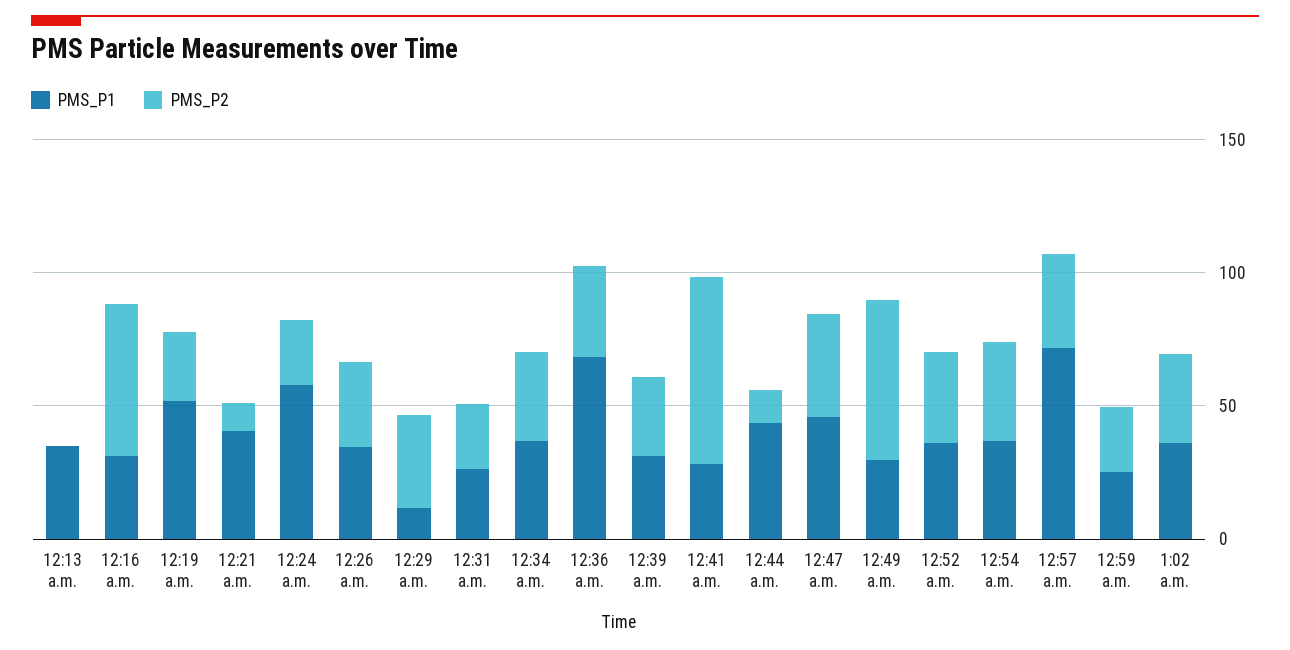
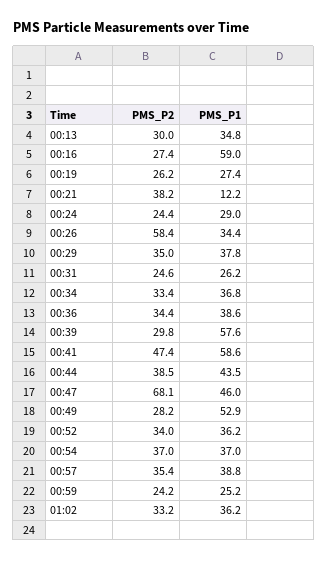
PMS_P2, 12:13 a.m.: 0 -> 30
PMS_P1, 12:16 a.m.: 30 -> 59
PMS_P2, 12:16 a.m.: 60 -> 27.4
PMS_P1, 12:19 a.m.: 50 -> 27.4
PMS_P1, 12:21 a.m.: 40 -> 12.2
PMS_P2, 12:21 a.m.: 10 -> 38.2
PMS_P1, 12:24 a.m.: 60 -> 29
PMS_P2, 12:26 a.m.: 30 -> 58.4
PMS_P1, 12:29 a.m.: 10 -> 37.8
PMS_P1, 12:36 a.m.: 70 -> 38.6
PMS_P1, 12:39 a.m.: 30 -> 57.6
PMS_P1, 12:41 a.m.: 30 -> 58.6
PMS_P2, 12:41 a.m.: 70 -> 47.4
PMS_P2, 12:44 a.m.: 10 -> 38.5
PMS_P2, 12:47 a.m.: 40 -> 68.1
PMS_P1, 12:49 a.m.: 30 -> 52.9
PMS_P2, 12:49 a.m.: 60 -> 28.2
PMS_P1, 12:57 a.m.: 70 -> 38.8

